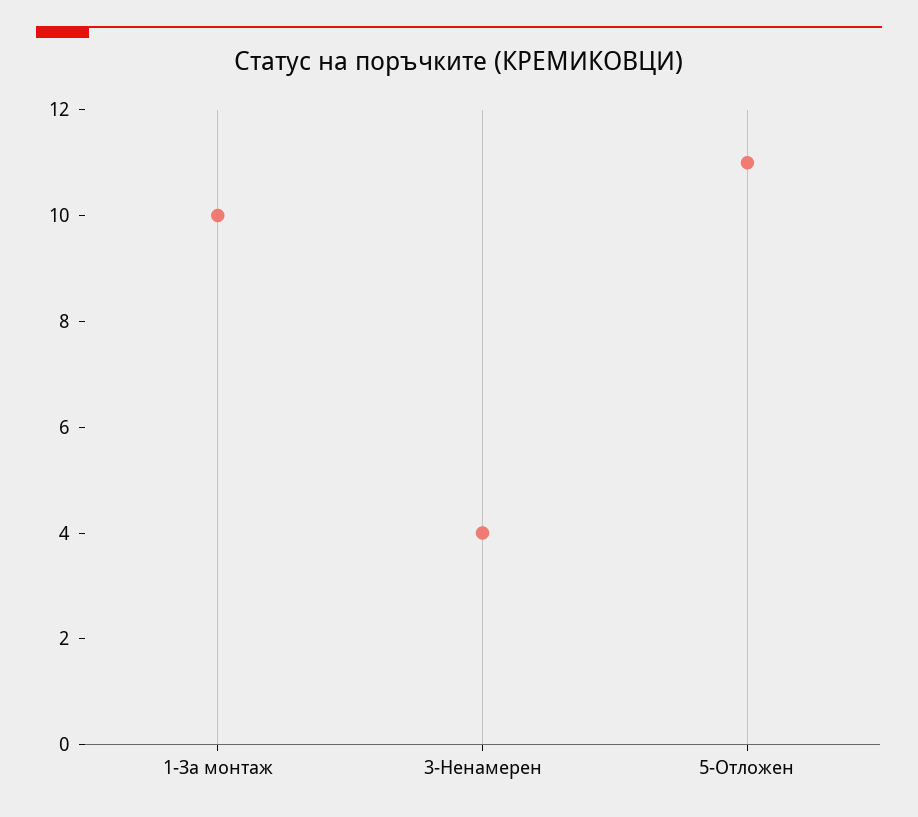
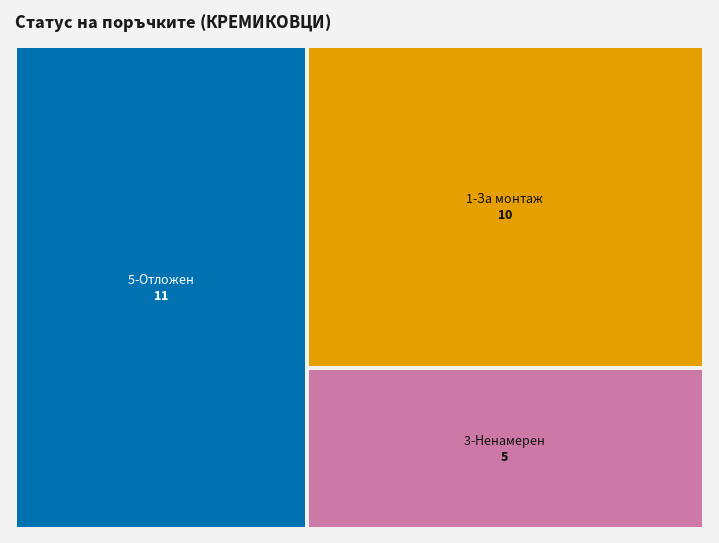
3-Ненамерен: 4 -> 5

